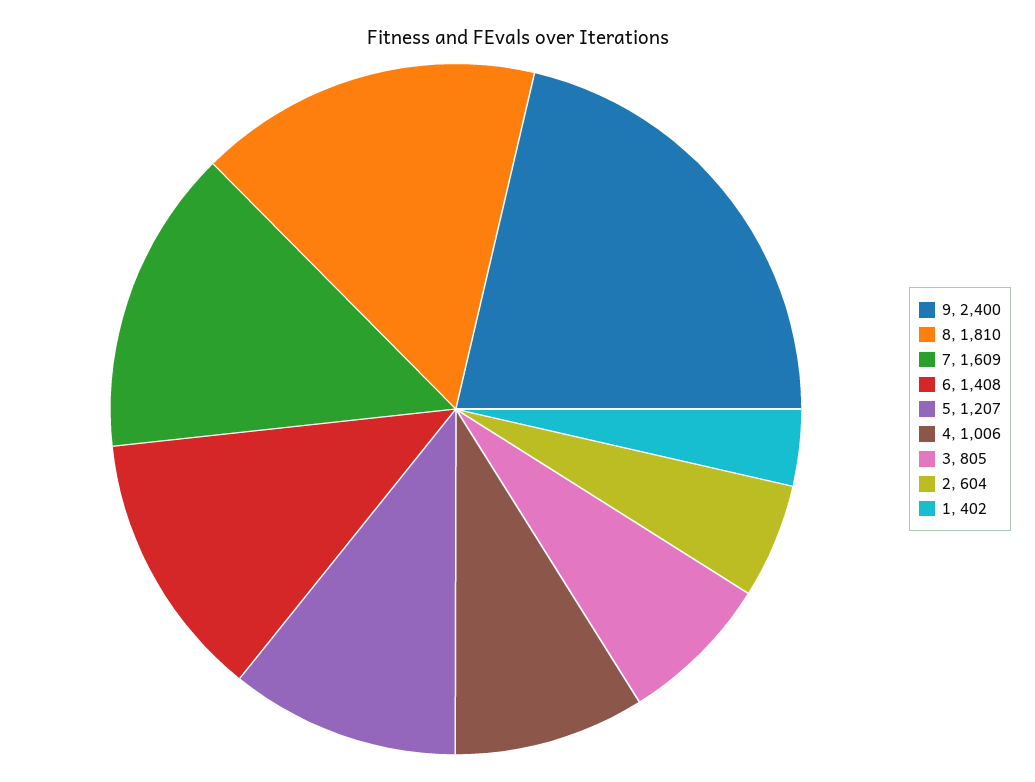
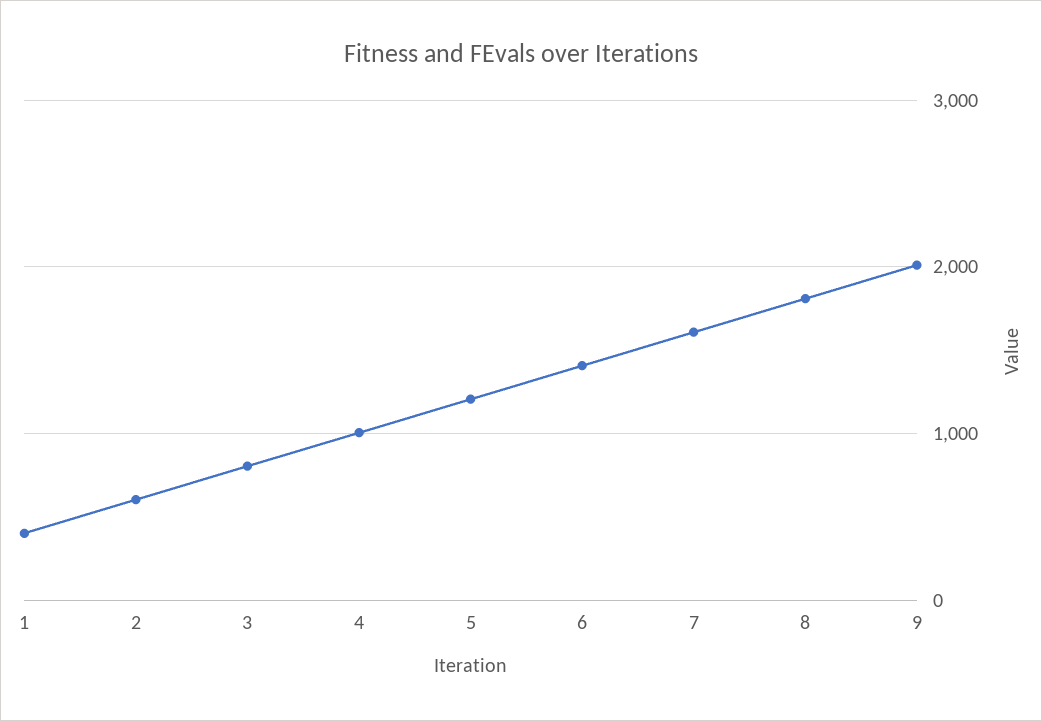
9: 2400 -> 2000

